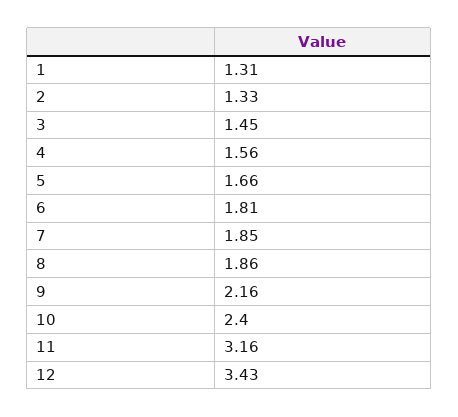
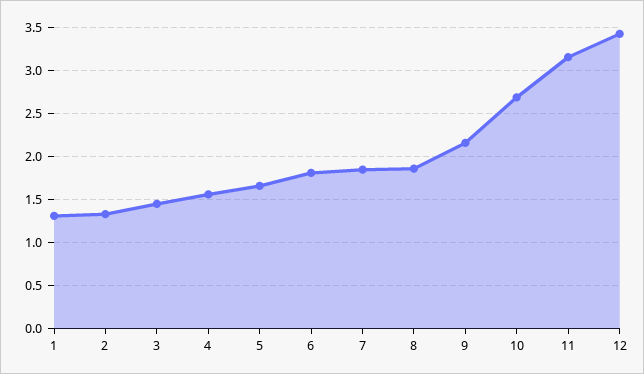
10: 2.4 -> 2.7

